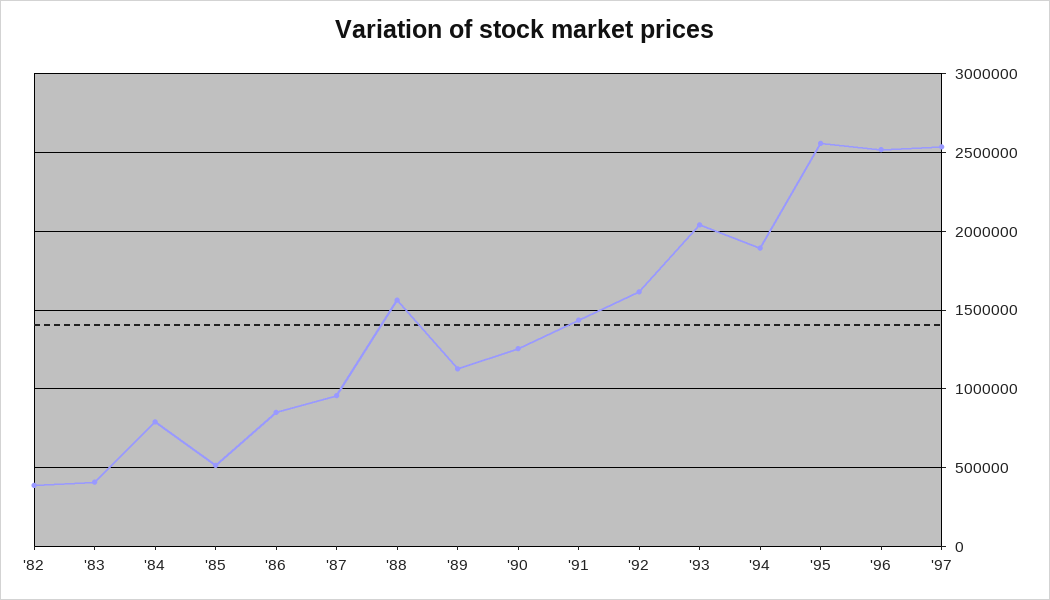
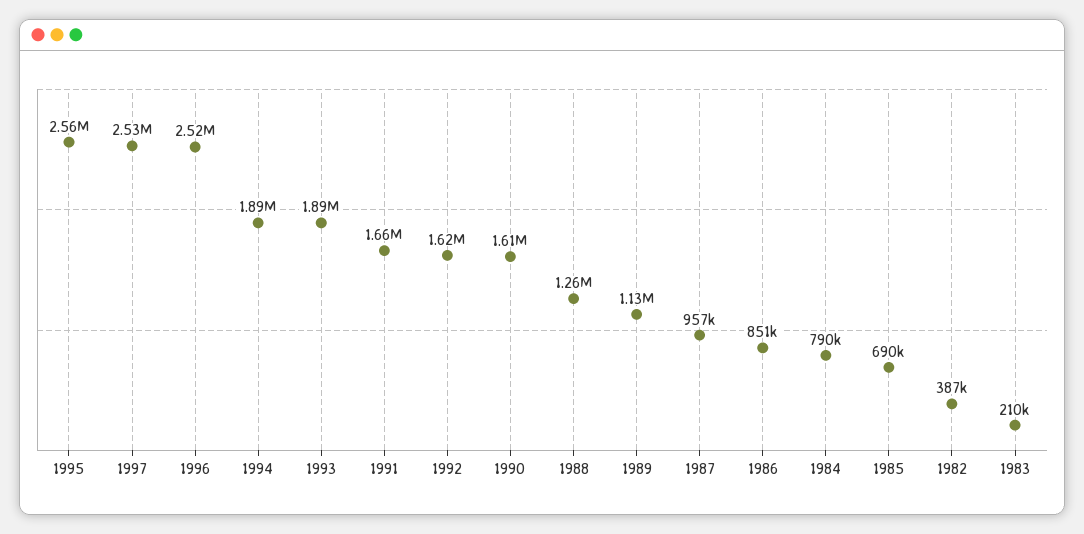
'83: 400000 -> 210000
'85: 500000 -> 690000
'88: 1550000 -> 1260000
'90: 1250000 -> 1610000
'91: 1450000 -> 1660000
'93: 2050000 -> 1890000

